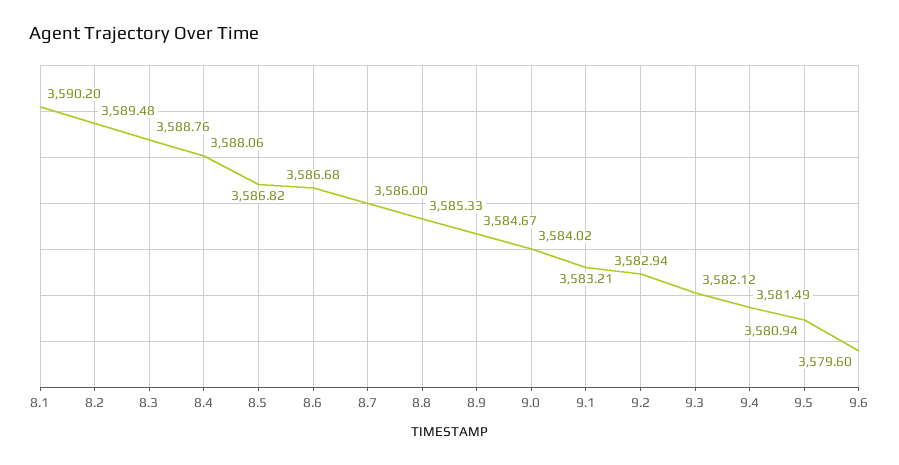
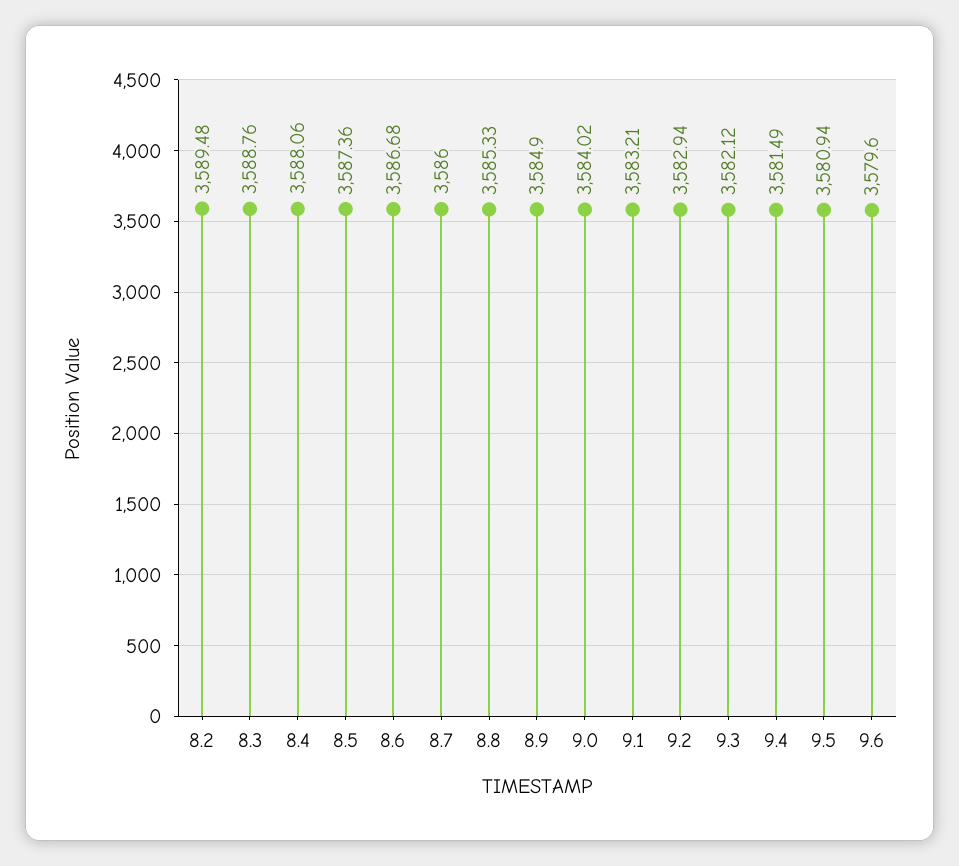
8.1: 3590.2 -> none
8.5: 3586.82 -> 3587.36
8.9: 3584.67 -> 3584.9

